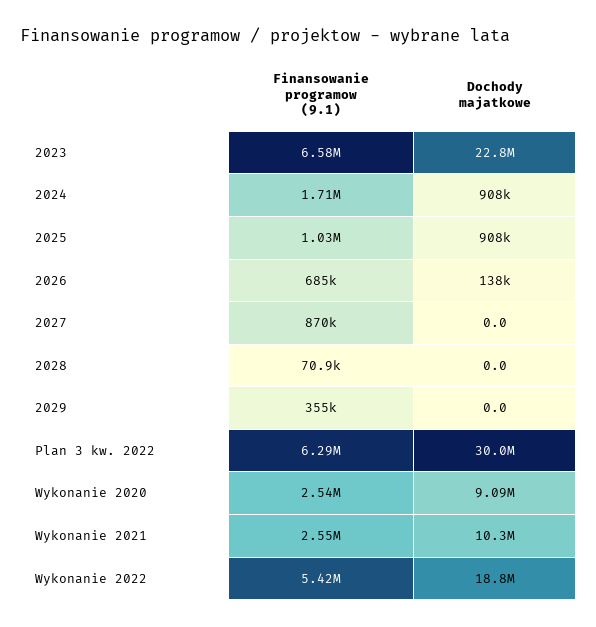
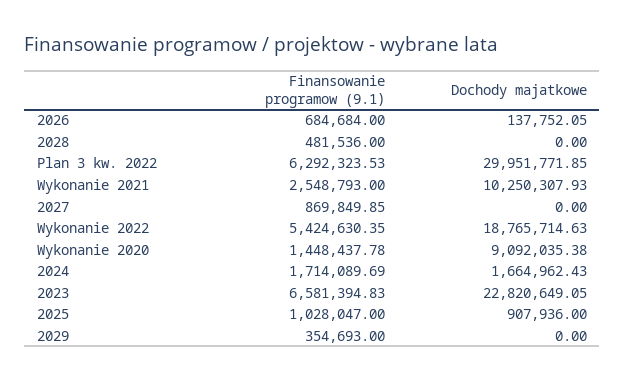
Dochody majatkowe, 2024: 908000 -> 1664962.43
Finansowanie programow (9.1), 2028: 70900 -> 481536
Finansowanie programow (9.1), Wykonanie 2020: 2540000 -> 1448437.78

